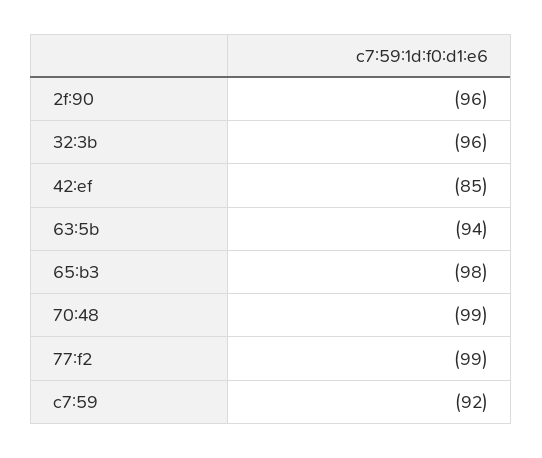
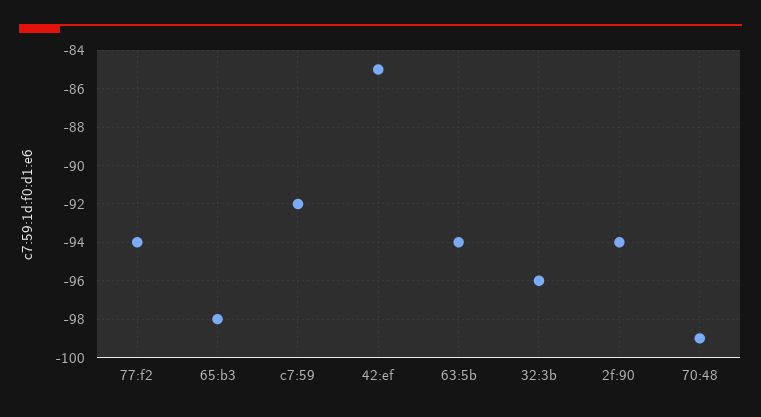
2f:90: -96 -> -94
77:f2: -99 -> -94

